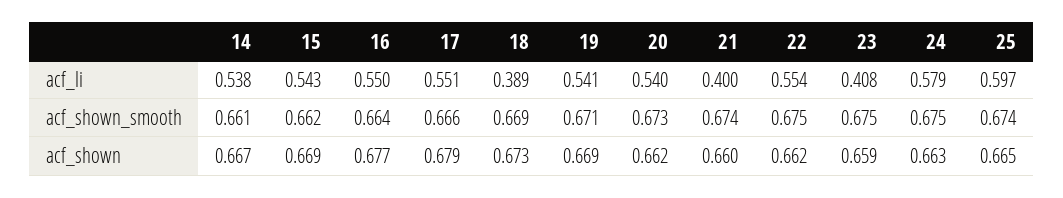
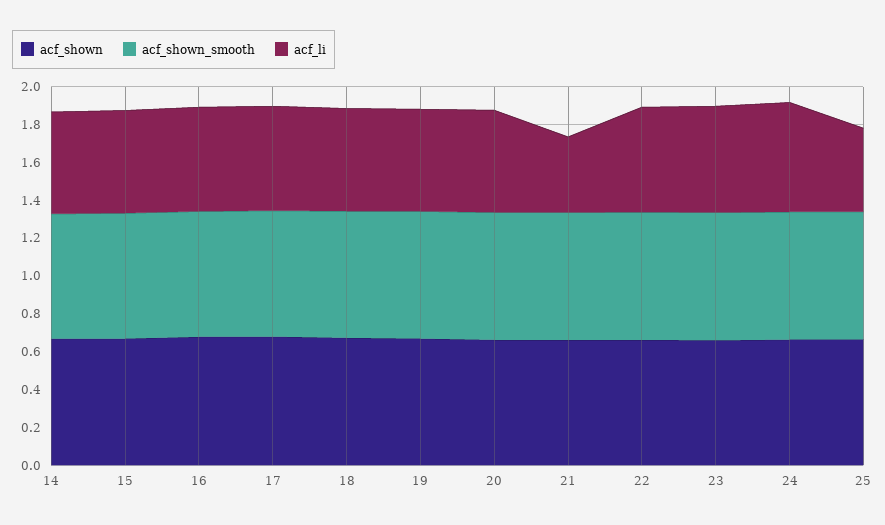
acf_li, 18: 0.389 -> 0.55
acf_li, 23: 0.408 -> 0.55
acf_li, 25: 0.597 -> 0.45

